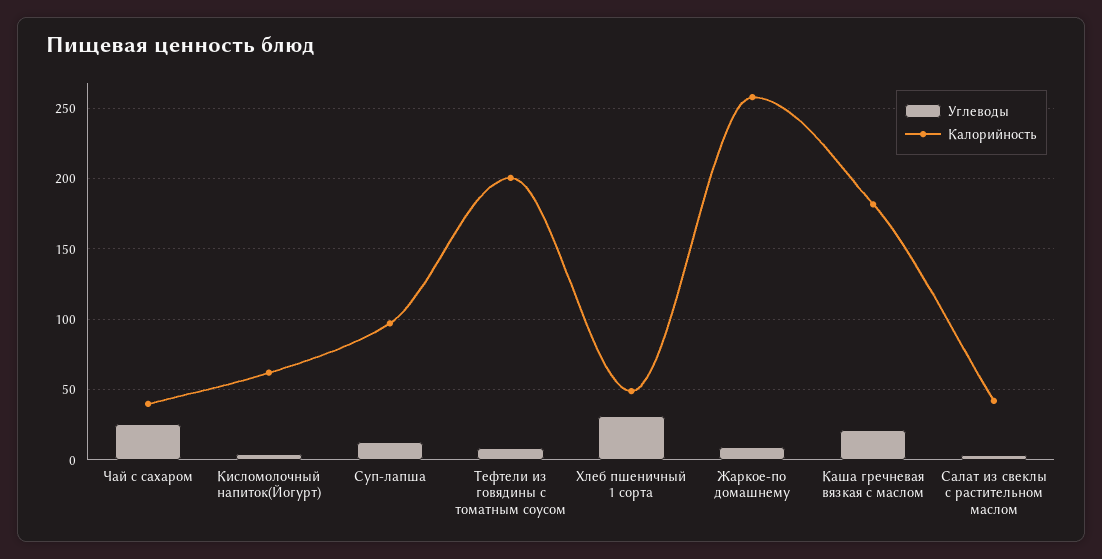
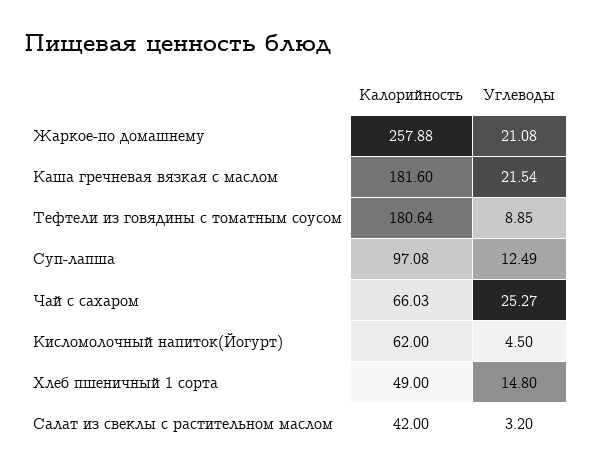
Калорийность, Чай с сахаром: 40 -> 66.03
Калорийность, Тефтели из говядины с томатным соусом: 200 -> 180.64
Углеводы, Хлеб пшеничный 1 сорта: 30 -> 14.8
Углеводы, Жаркое-по домашнему: 10 -> 21.08

